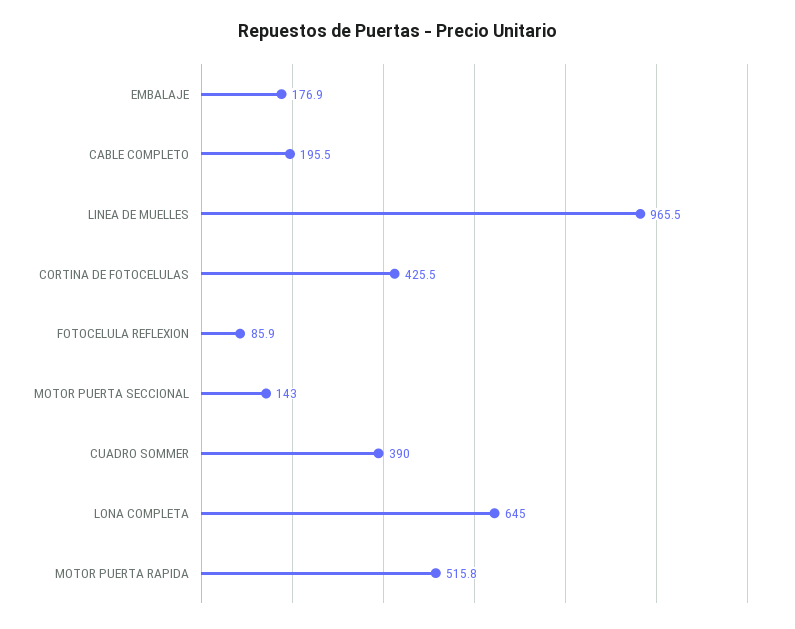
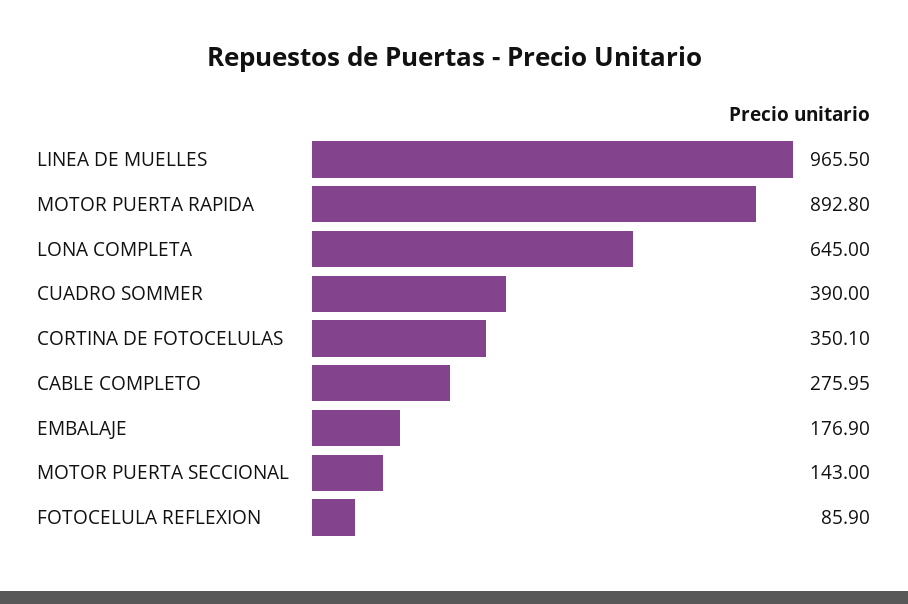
CABLE COMPLETO: 195.5 -> 275.95
CORTINA DE FOTOCELULAS: 425.5 -> 350.1
MOTOR PUERTA RAPIDA: 515.8 -> 892.8

